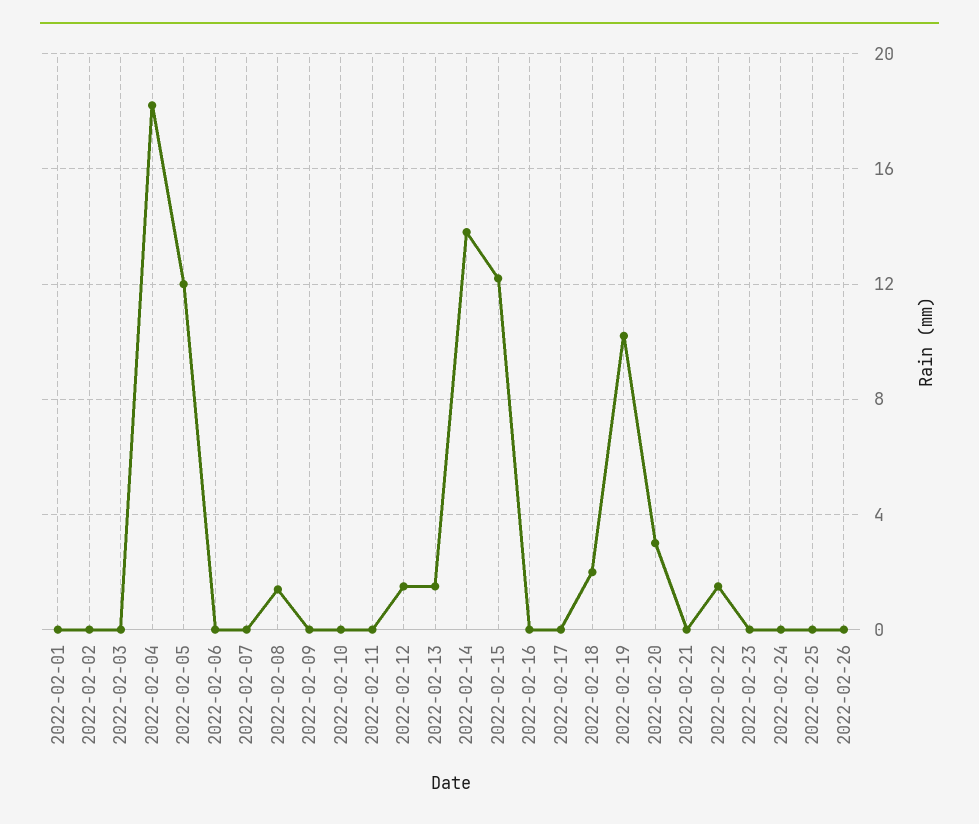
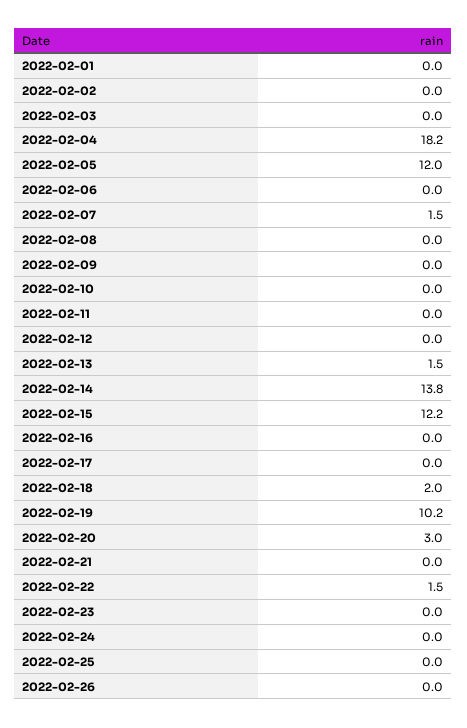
2022-02-07: 0 -> 1.5
2022-02-08: 1.5 -> 0
2022-02-12: 1.5 -> 0

